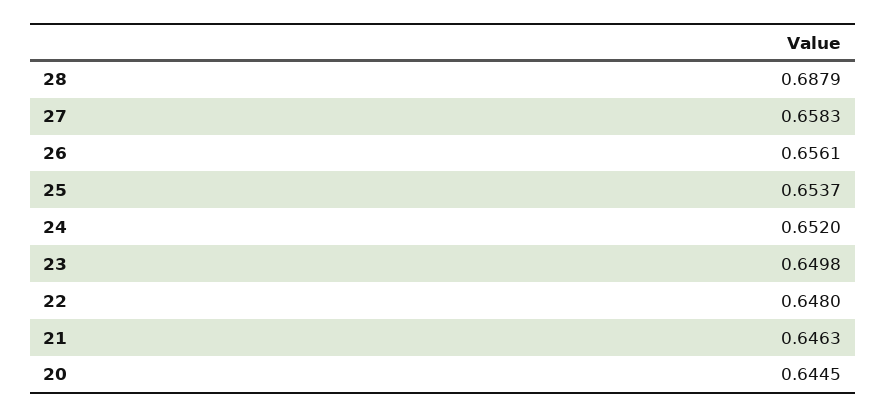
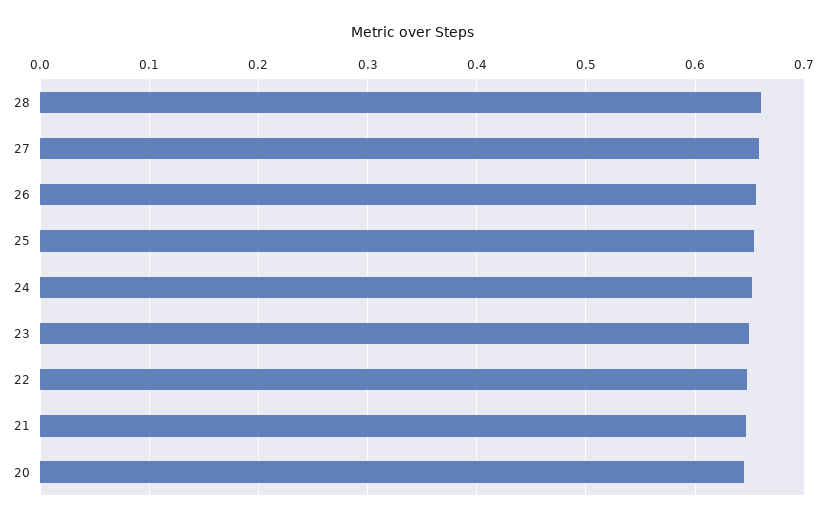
28: 0.6879 -> 0.66

